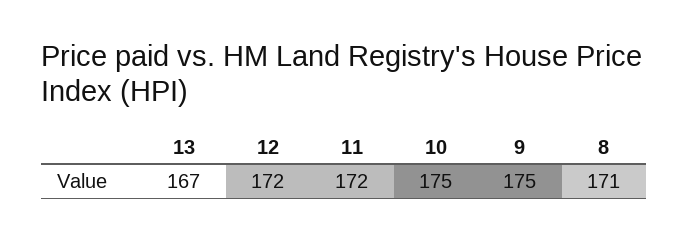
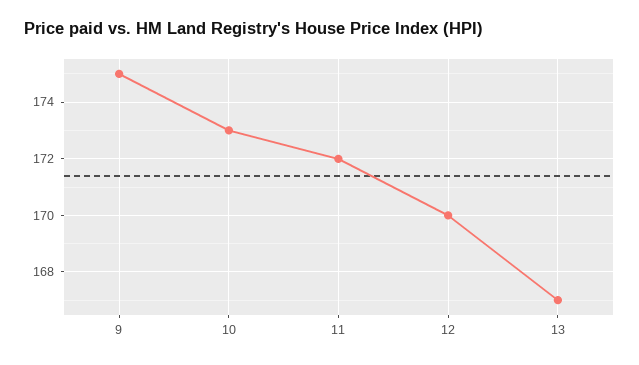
12: 172 -> 170
10: 175 -> 173
8: 171 -> none

